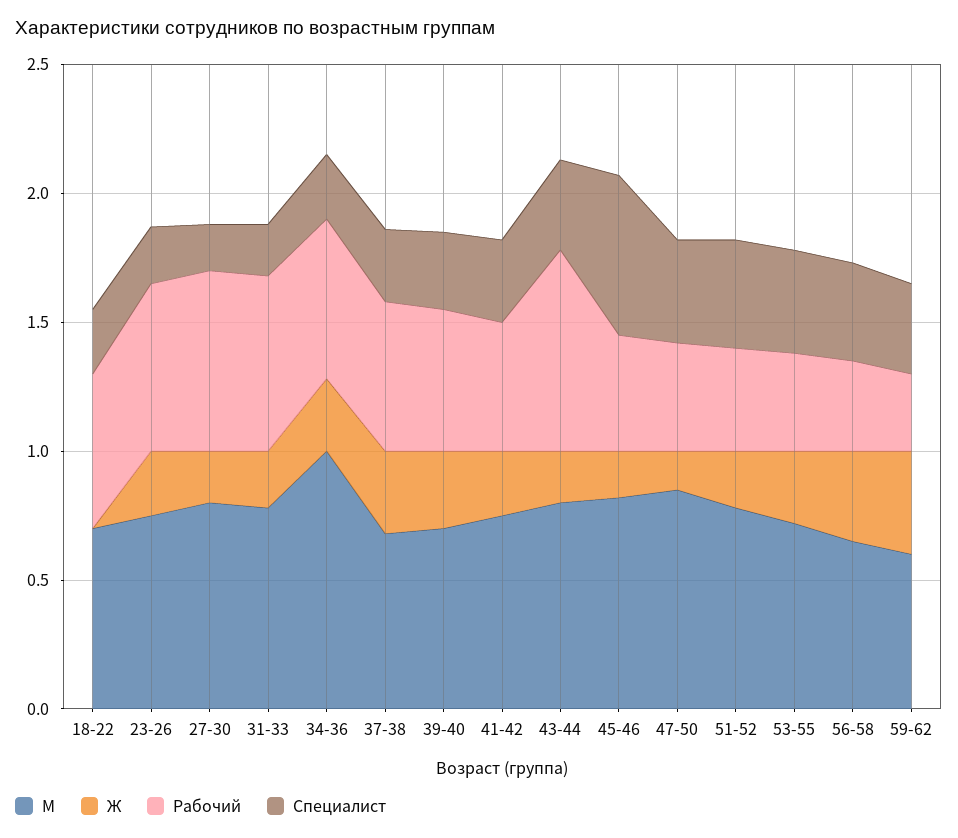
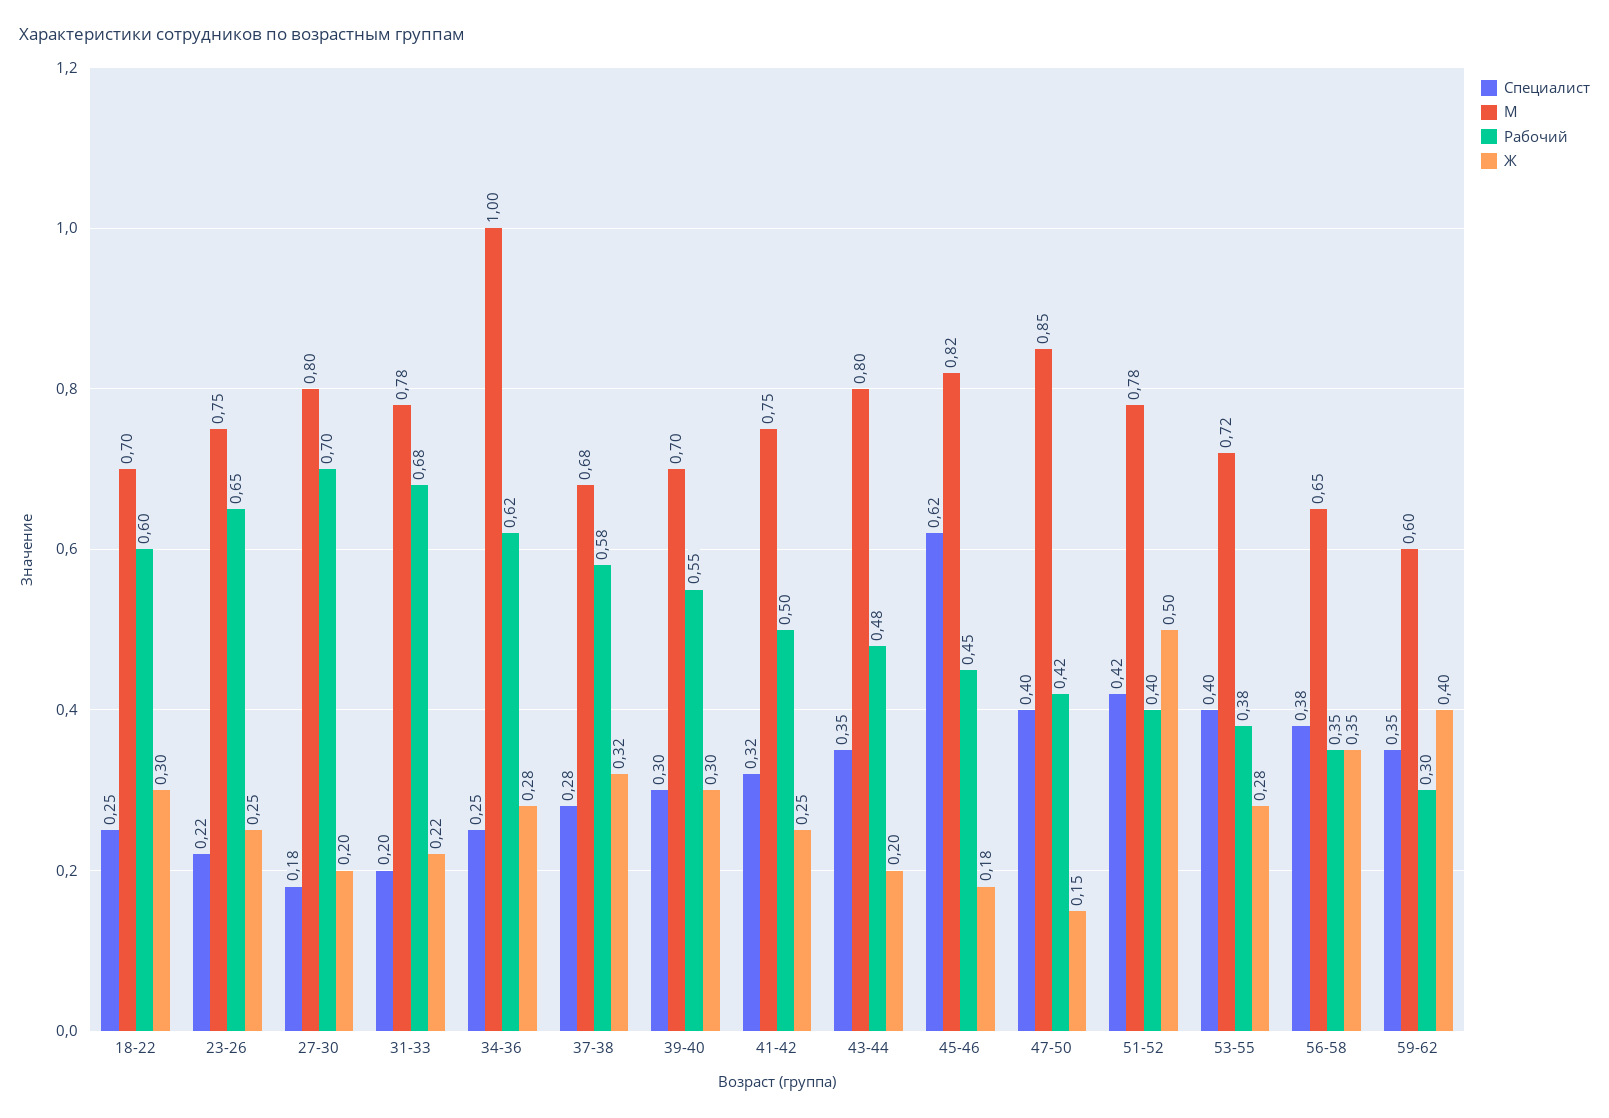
Ж, 18-22: 0 -> 0.3
Рабочий, 43-44: 0.8 -> 0.48
Ж, 51-52: 0.2 -> 0.5

